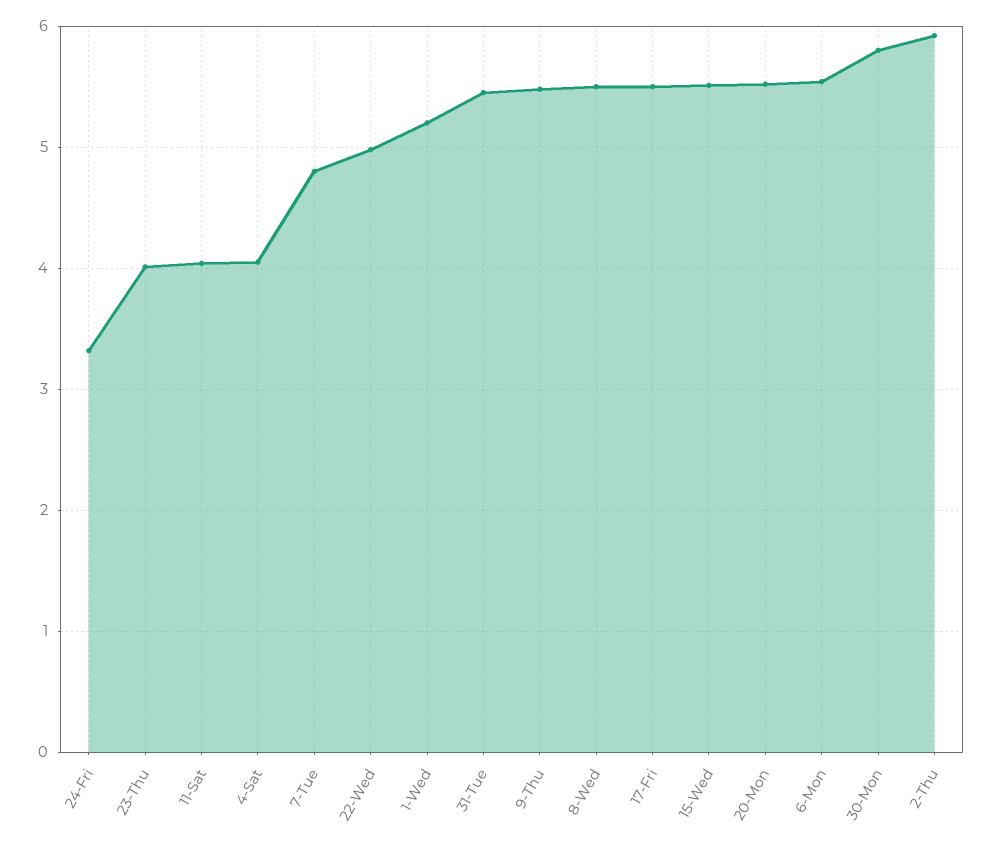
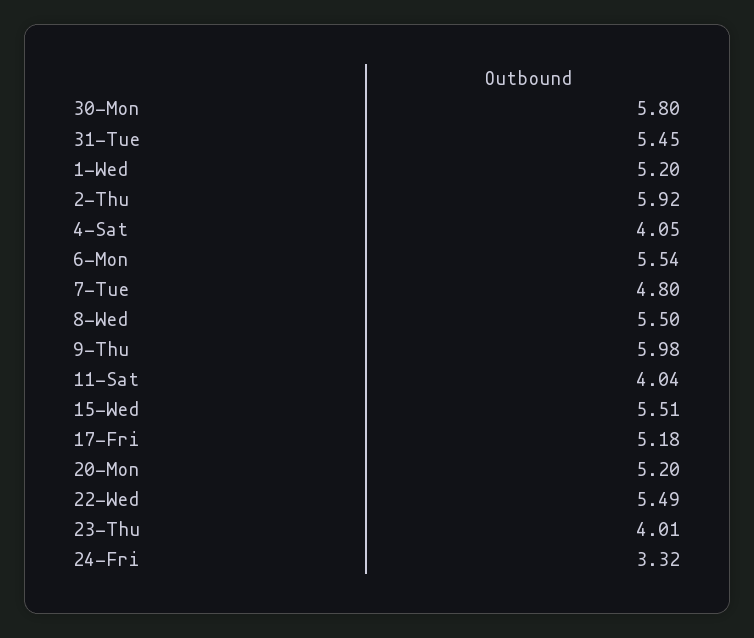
22-Wed: 5 -> 5.49
9-Thu: 5.5 -> 5.98
17-Fri: 5.5 -> 5.18
20-Mon: 5.5 -> 5.2

